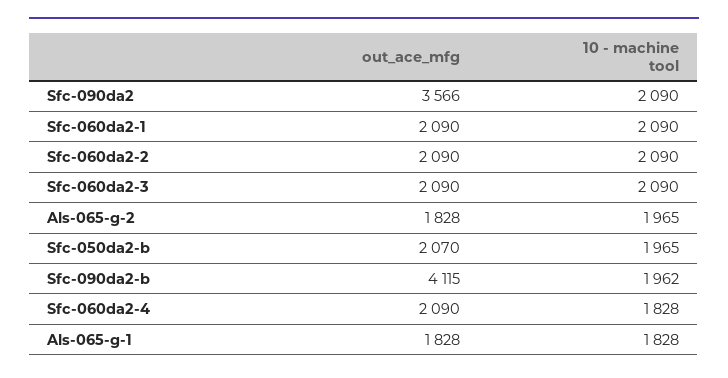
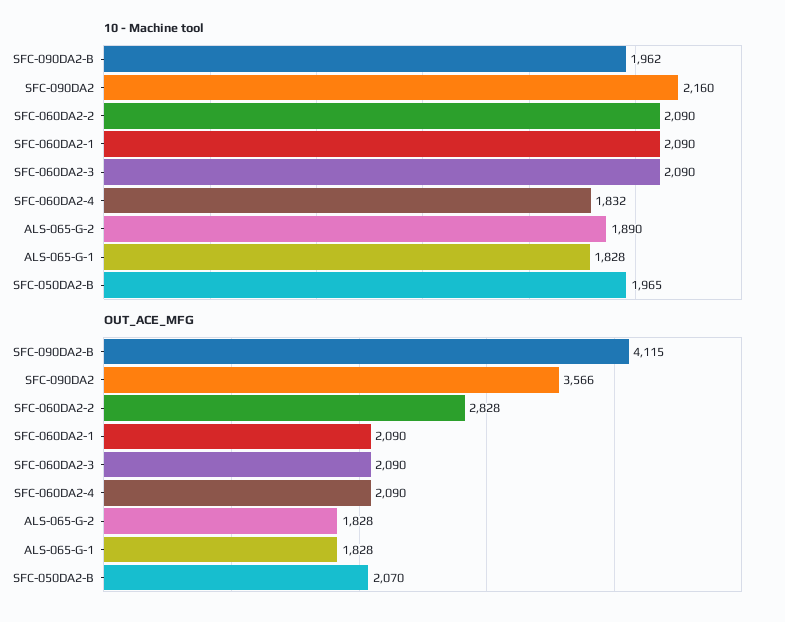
10 - machine tool, Sfc-090da2: 2090 -> 2160
out_ace_mfg, Sfc-060da2-2: 2090 -> 2828
10 - machine tool, Als-065-g-2: 1965 -> 1890
10 - machine tool, Sfc-060da2-4: 1828 -> 1832

